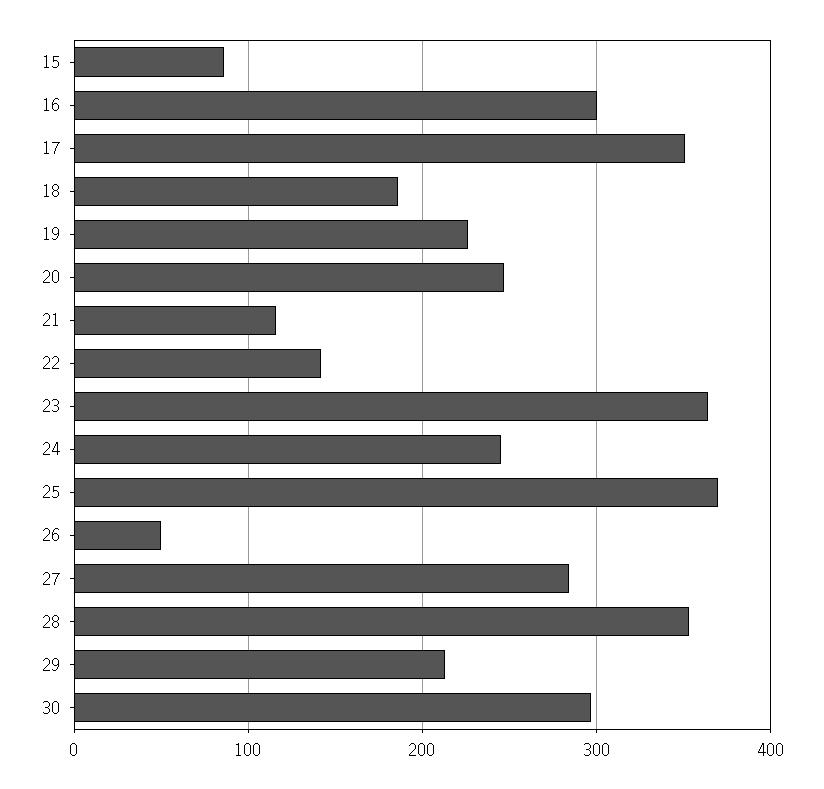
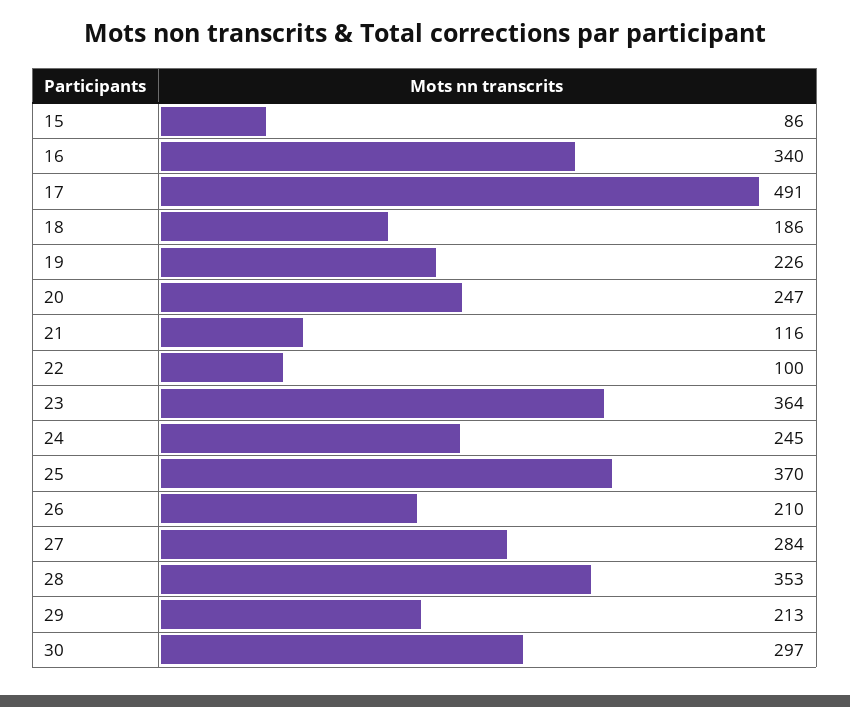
16: 300 -> 340
17: 350 -> 491
22: 140 -> 100
26: 50 -> 210

